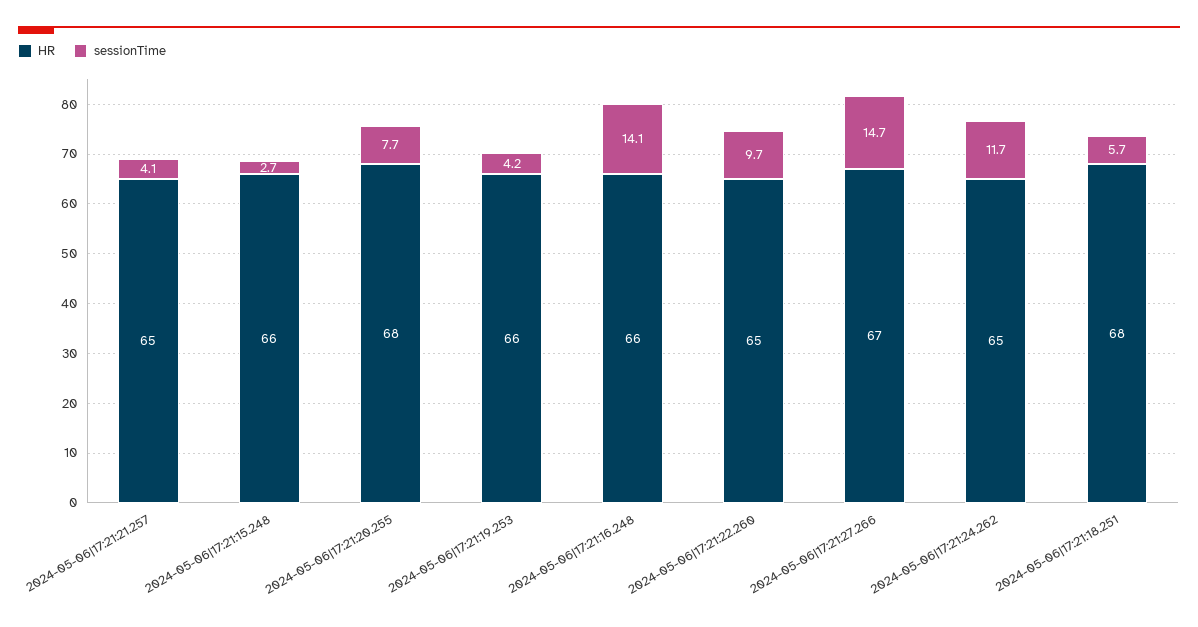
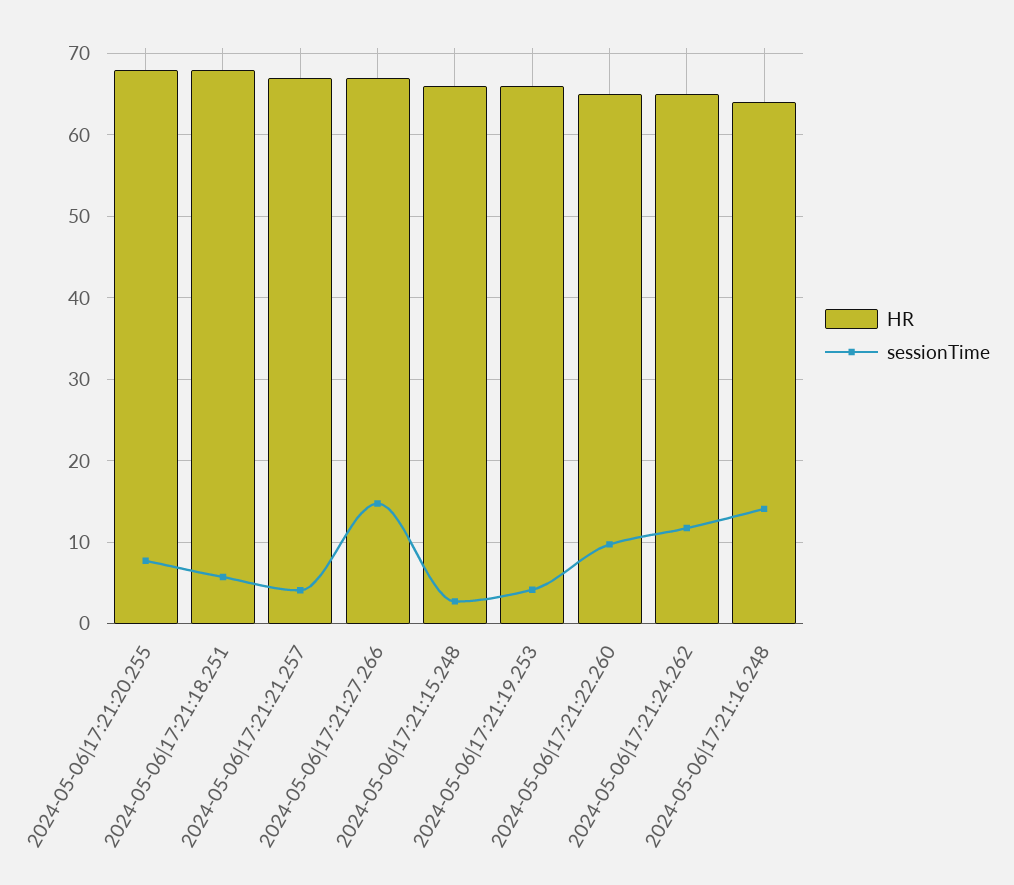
HR, 2024-05-06|17:21:21.257: 65 -> 67
HR, 2024-05-06|17:21:16.248: 66 -> 64

